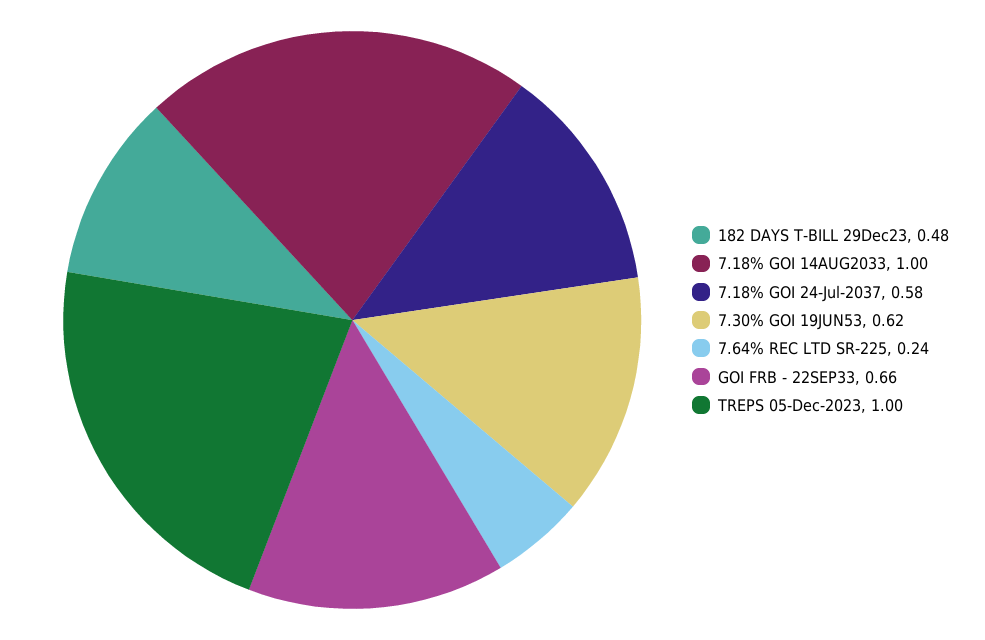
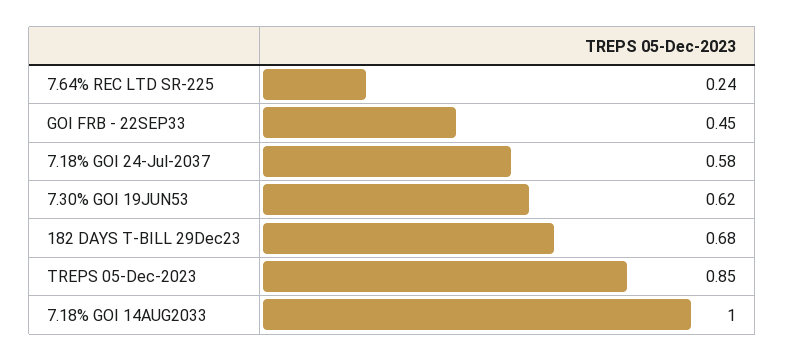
182 DAYS T-BILL 29Dec23: 0.48 -> 0.68
GOI FRB - 22SEP33: 0.66 -> 0.45
TREPS 05-Dec-2023: 1 -> 0.85

